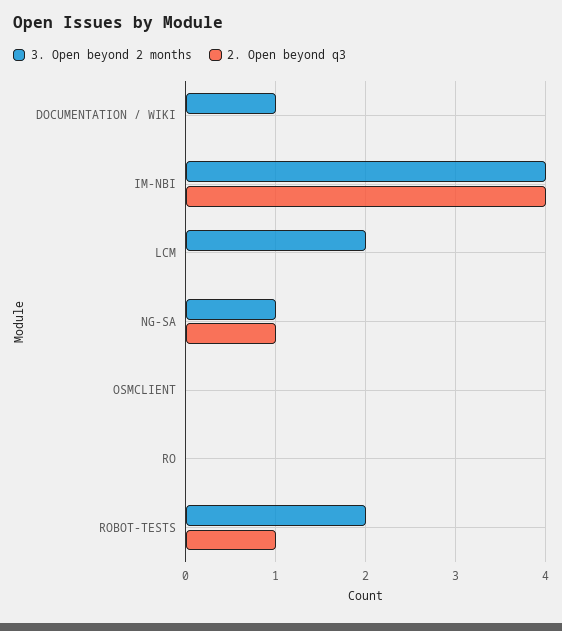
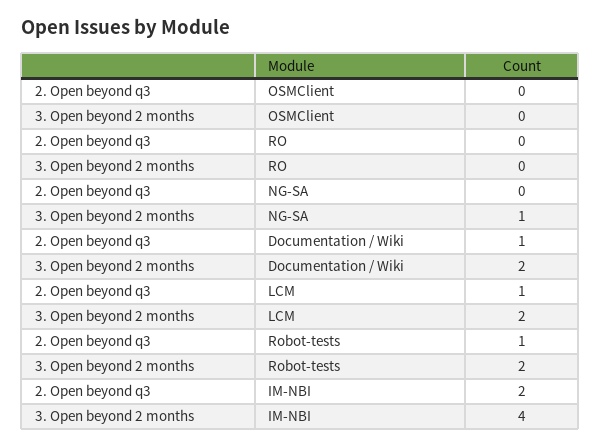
3. Open beyond 2 months, DOCUMENTATION / WIKI: 1 -> 2
2. Open beyond q3, DOCUMENTATION / WIKI: 0 -> 1
2. Open beyond q3, IM-NBI: 4 -> 2
2. Open beyond q3, LCM: 0 -> 1
2. Open beyond q3, NG-SA: 1 -> 0

